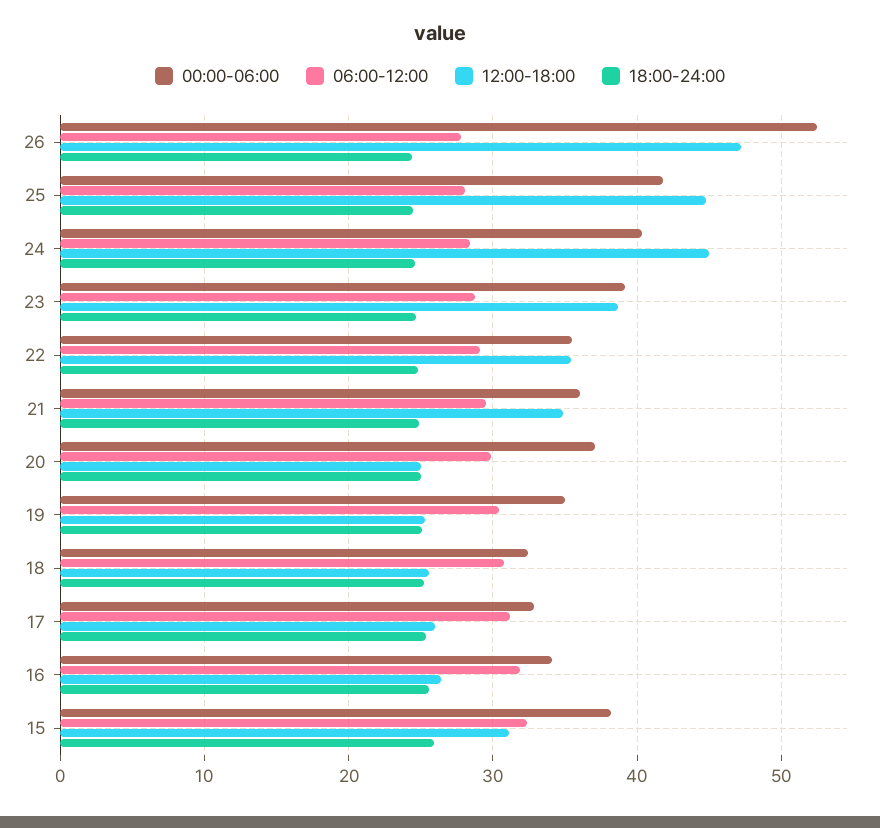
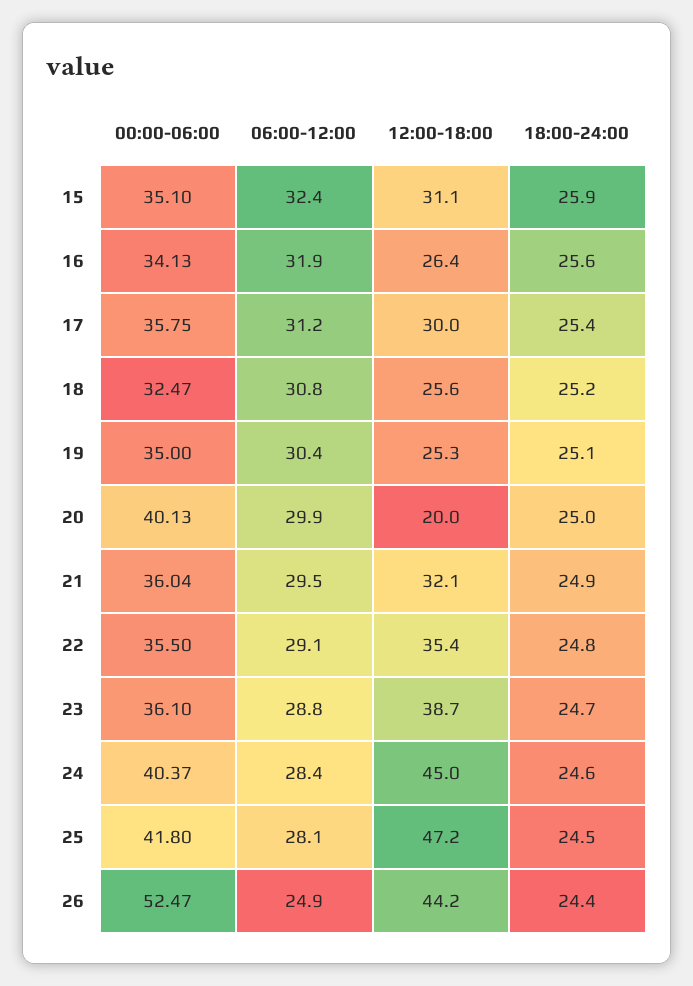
06:00-12:00, 26: 28 -> 24.9
12:00-18:00, 26: 47 -> 44.2
12:00-18:00, 25: 45 -> 47.2
00:00-06:00, 23: 39 -> 36.1
12:00-18:00, 21: 35 -> 32.1
00:00-06:00, 20: 37 -> 40.13
12:00-18:00, 20: 25 -> 20
00:00-06:00, 17: 33 -> 35.75
12:00-18:00, 17: 26 -> 30
00:00-06:00, 15: 38 -> 35.1

